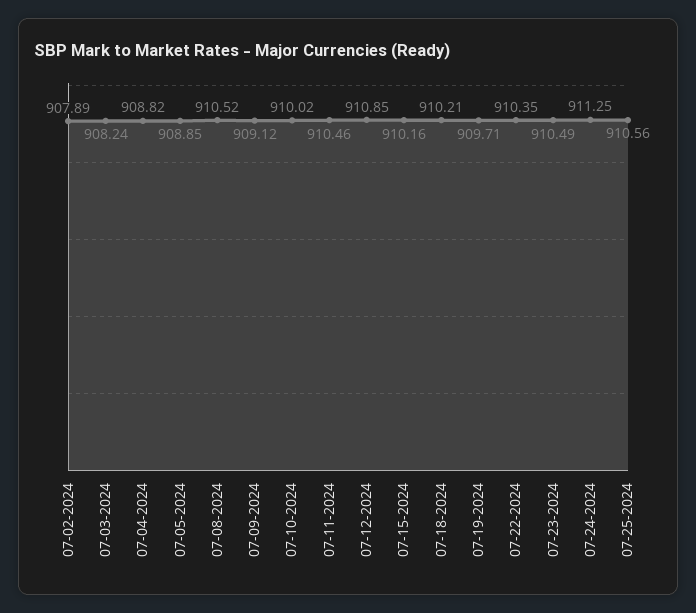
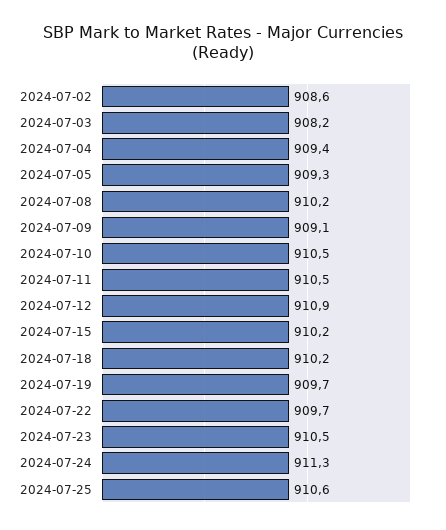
07-02-2024: 907.89 -> 908.6
07-04-2024: 908.82 -> 909.4
07-05-2024: 908.85 -> 909.3
07-08-2024: 910.52 -> 910.2
07-10-2024: 910.02 -> 910.5
07-22-2024: 910.35 -> 909.7

